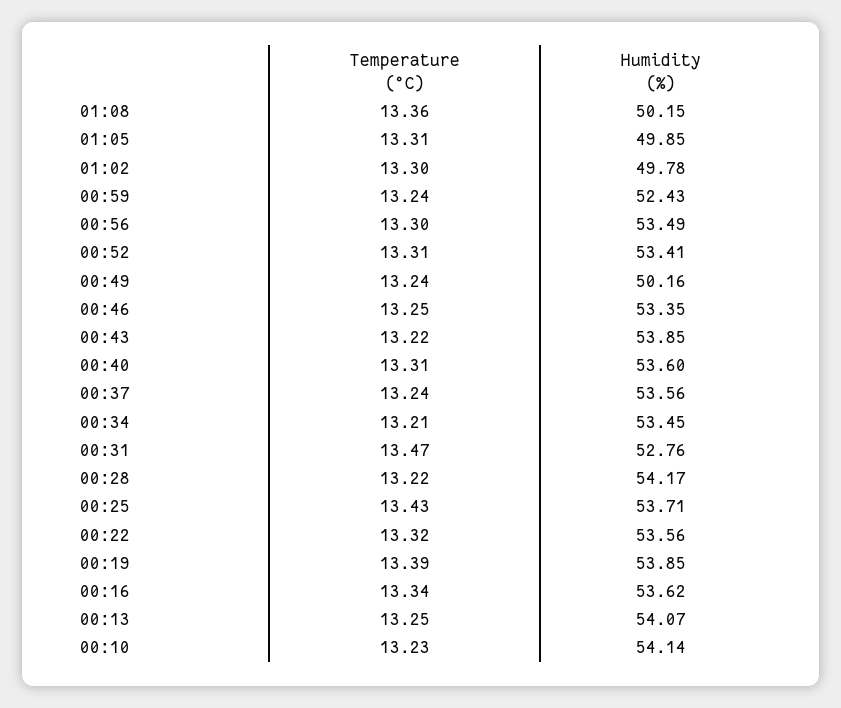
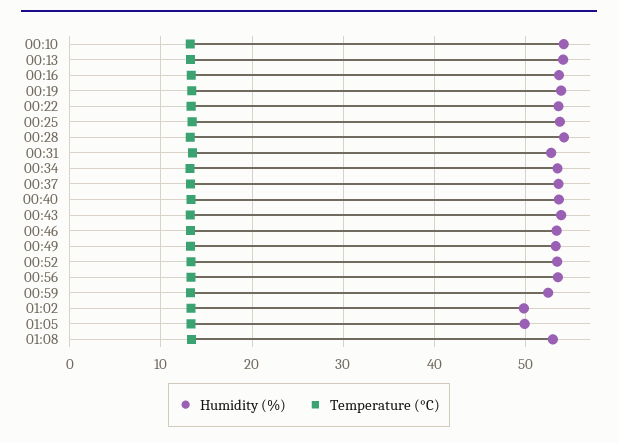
Humidity (%), 01:08: 50.15 -> 53
Humidity (%), 00:49: 50.16 -> 53

